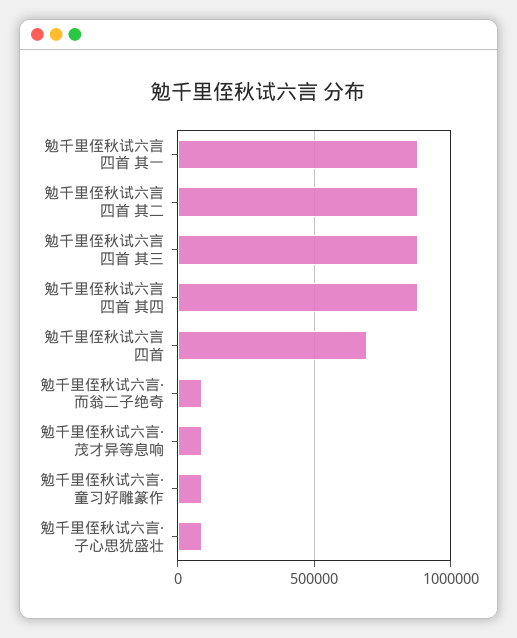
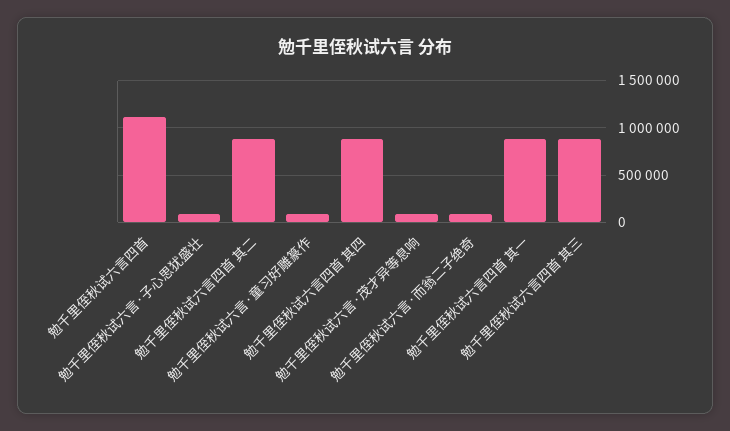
勉千里侄秋试六言四首: 700000 -> 1100000

